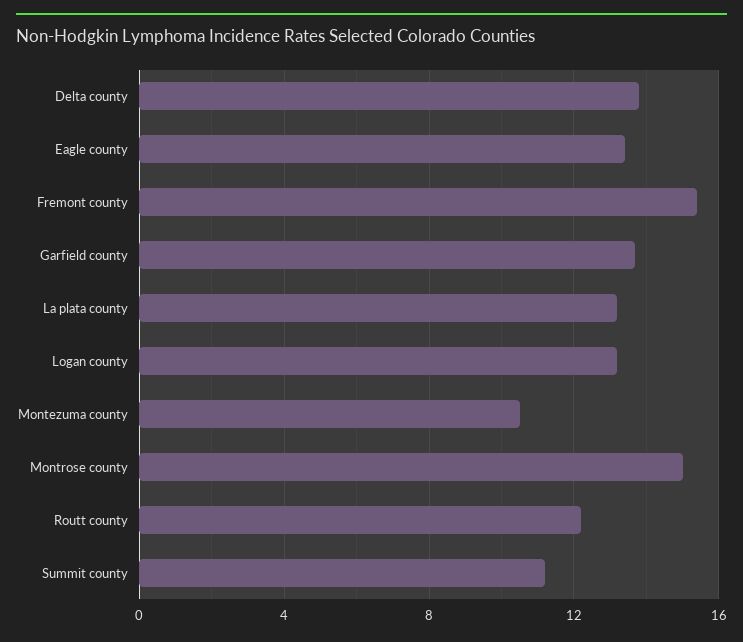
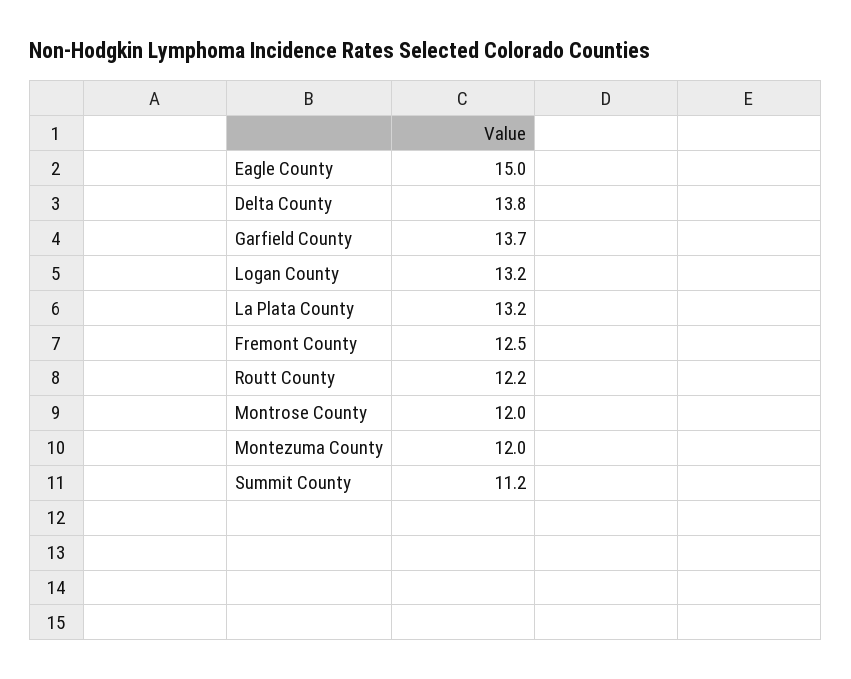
Eagle county: 13.5 -> 15
Fremont county: 15.5 -> 12.5
Montezuma county: 10.5 -> 12
Montrose county: 15 -> 12

